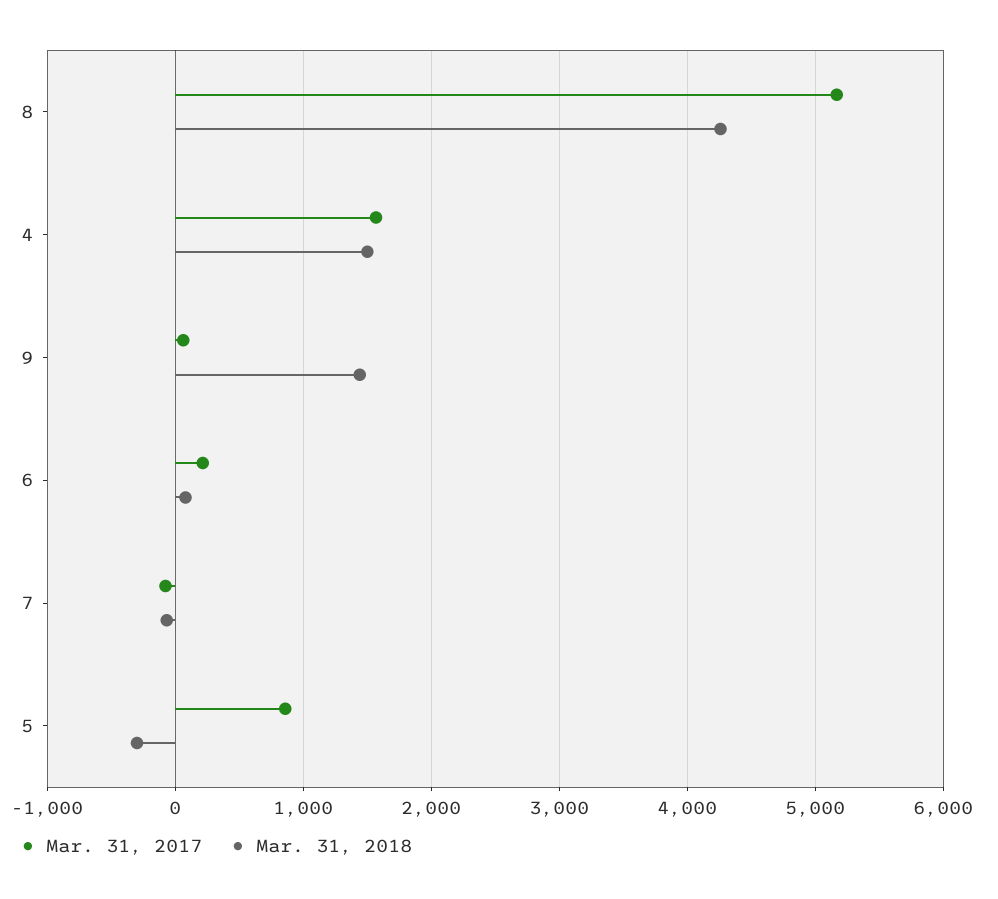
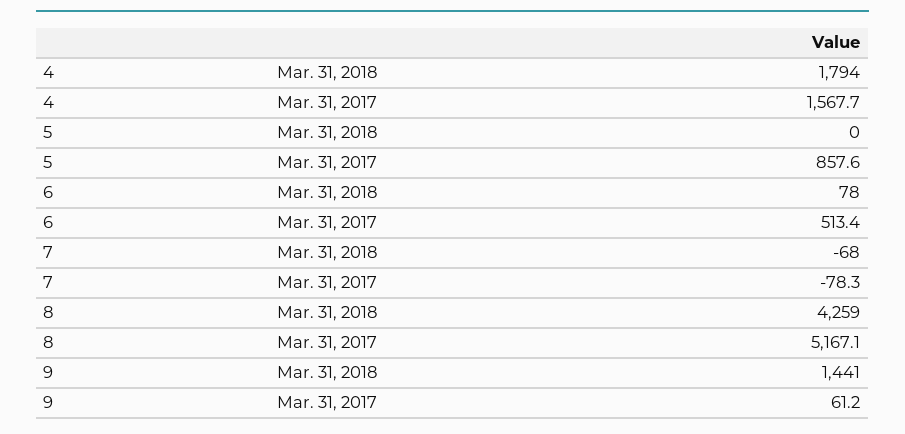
Mar. 31, 2018, 4: 1500 -> 1794
Mar. 31, 2017, 6: 200 -> 513.4
Mar. 31, 2018, 5: -300 -> 0

